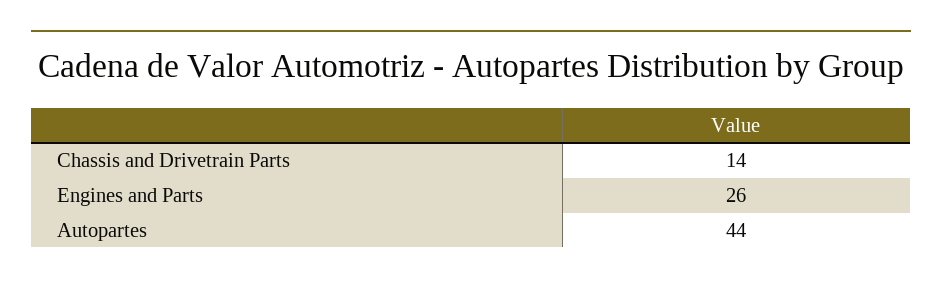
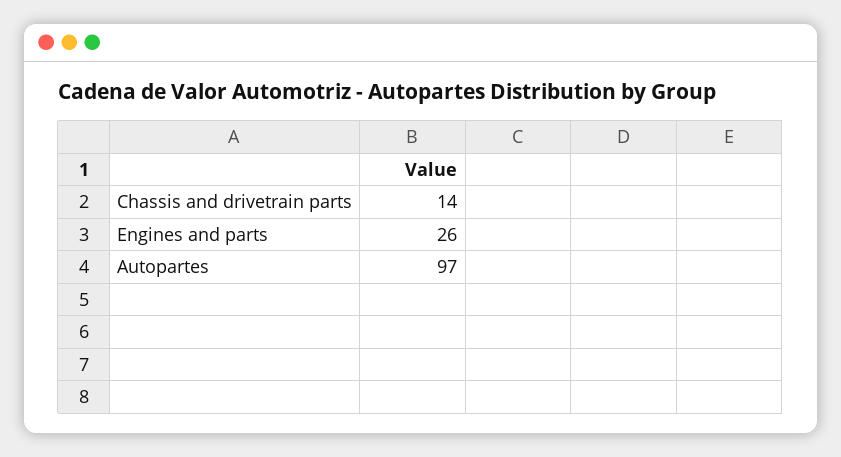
Autopartes: 44 -> 97

